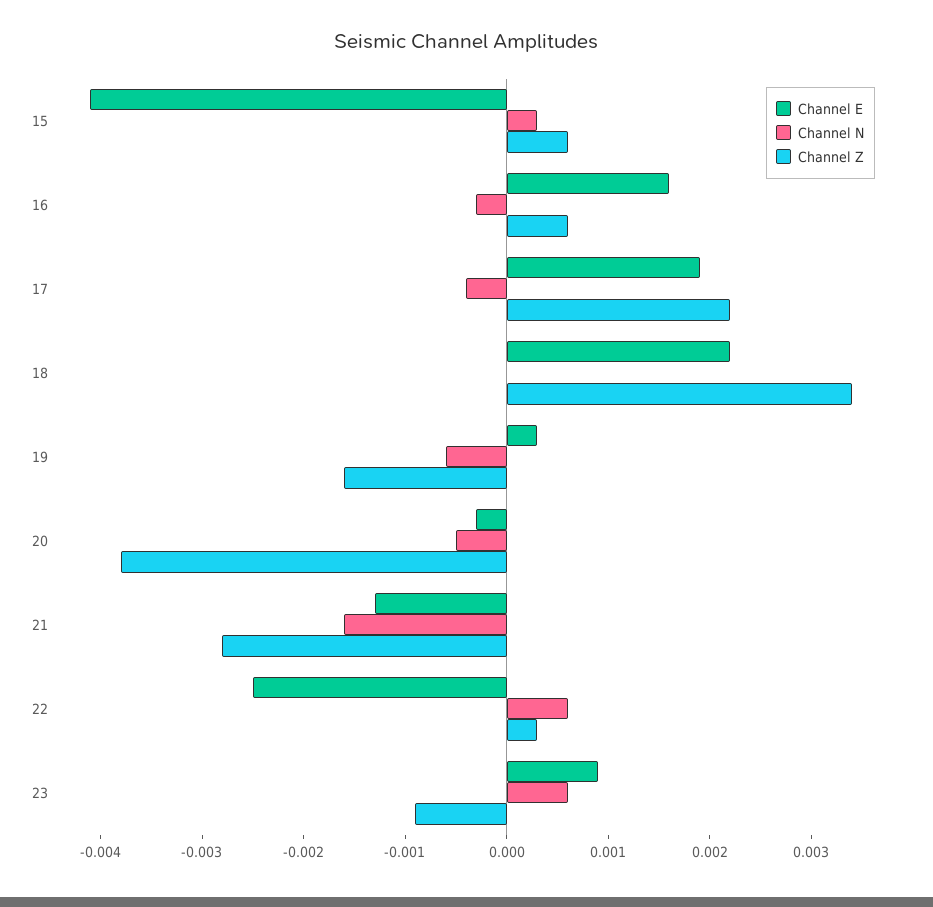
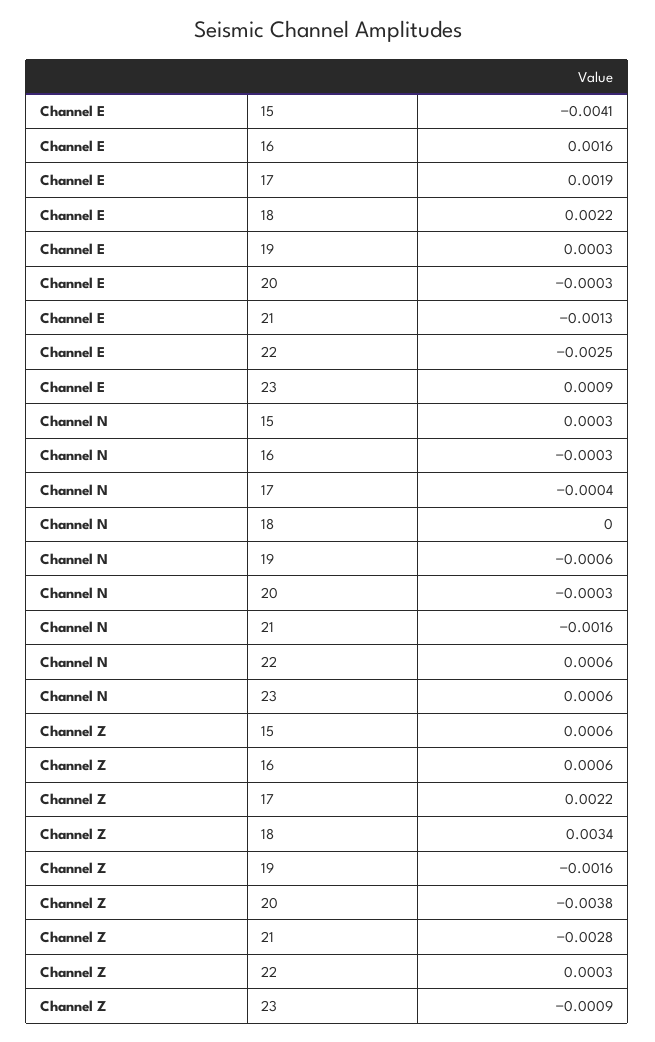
Channel N, 20: -0.0005 -> -0.0003

